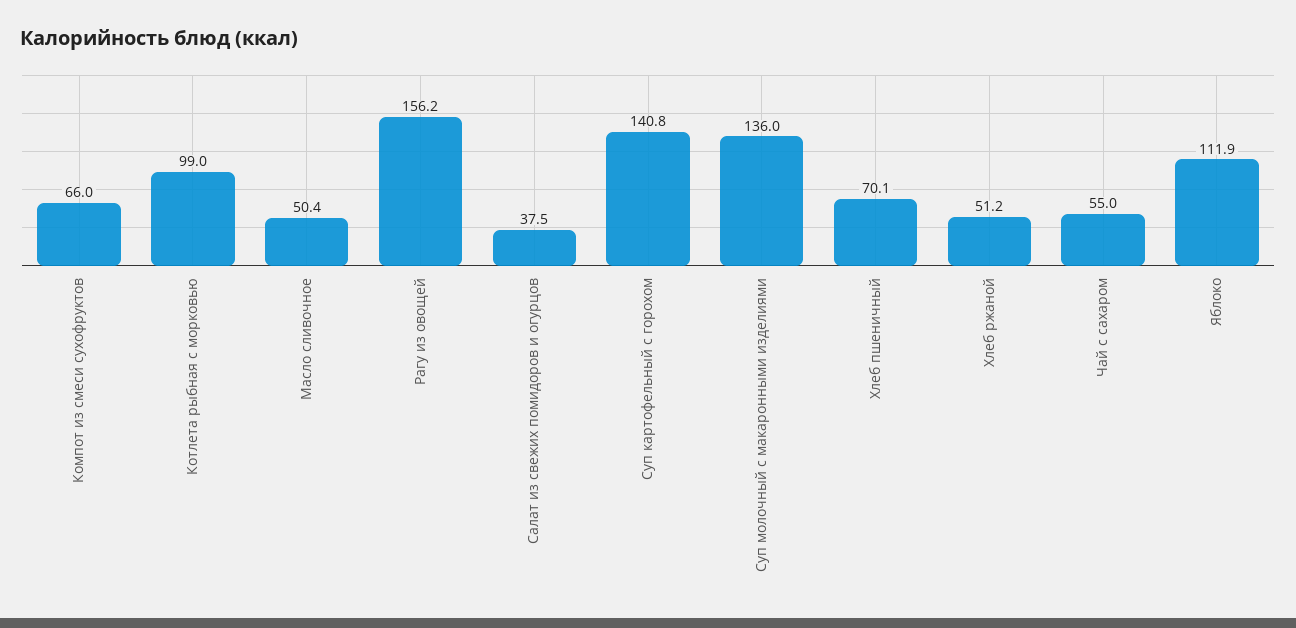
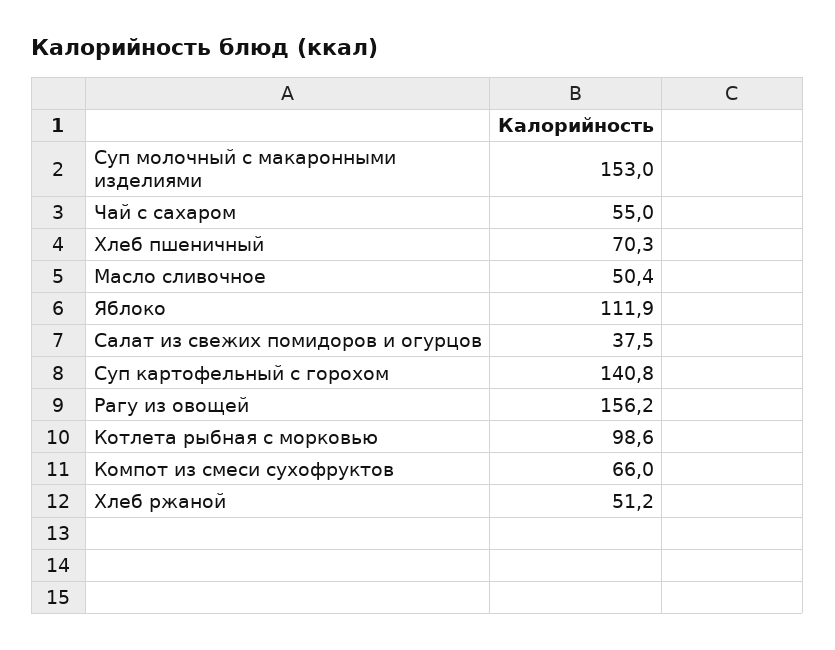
Котлета рыбная с морковью: 99 -> 98.6
Суп молочный с макаронными изделиями: 136 -> 153
Хлеб пшеничный: 70.1 -> 70.3

